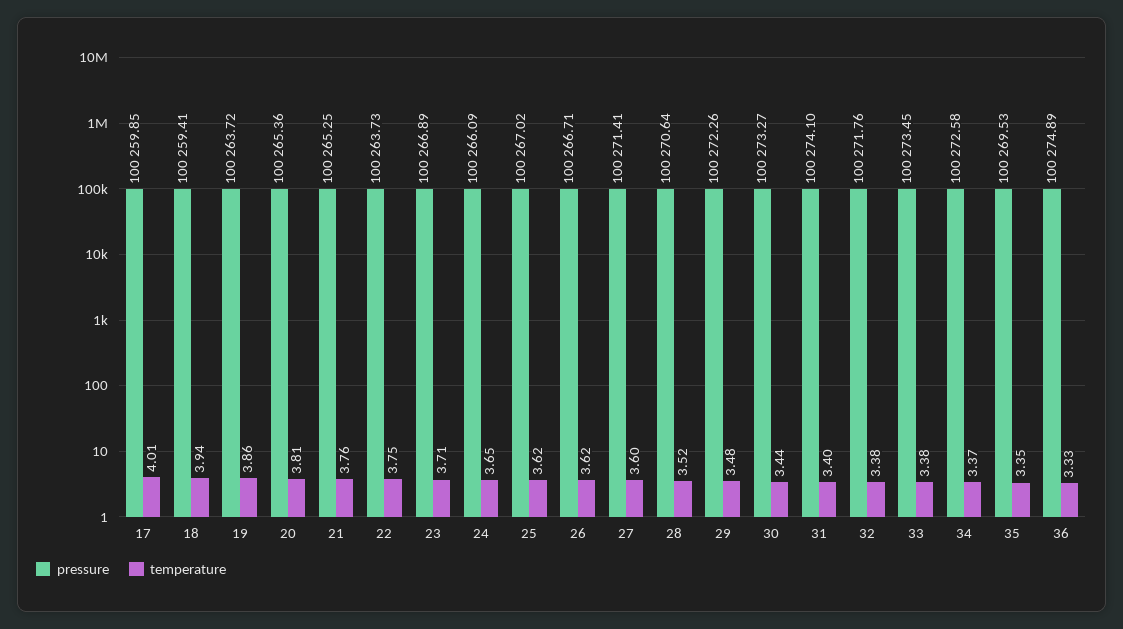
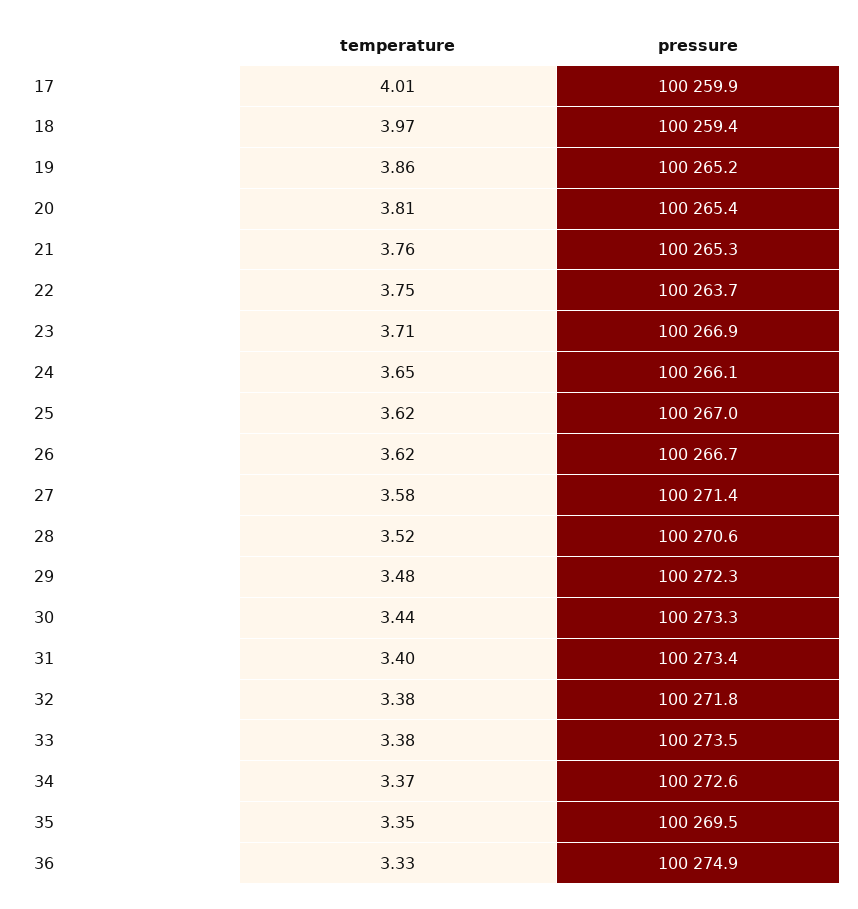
temperature, 18: 3.94 -> 3.97
pressure, 19: 100263.72 -> 100265.2
temperature, 27: 3.6 -> 3.58
pressure, 31: 100274.1 -> 100273.4

